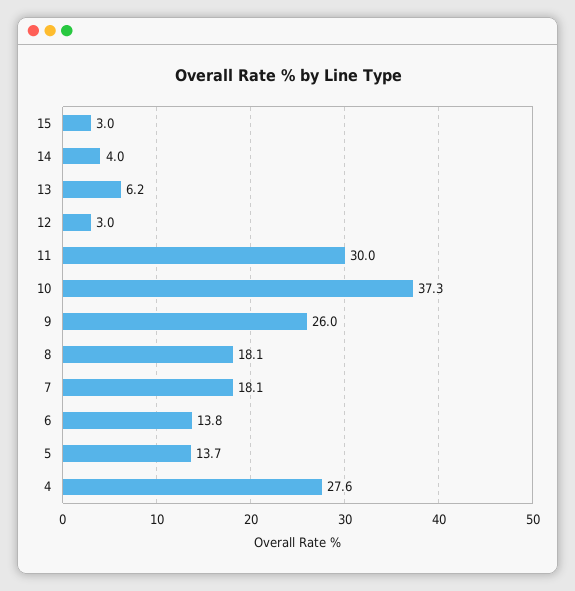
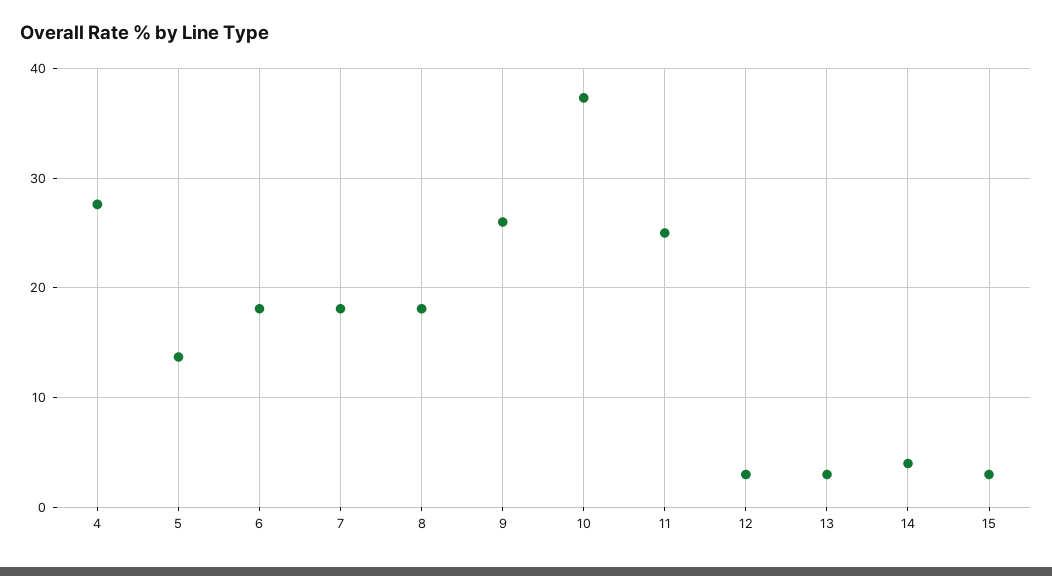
13: 6.2 -> 3
11: 30 -> 25
6: 13.8 -> 18

